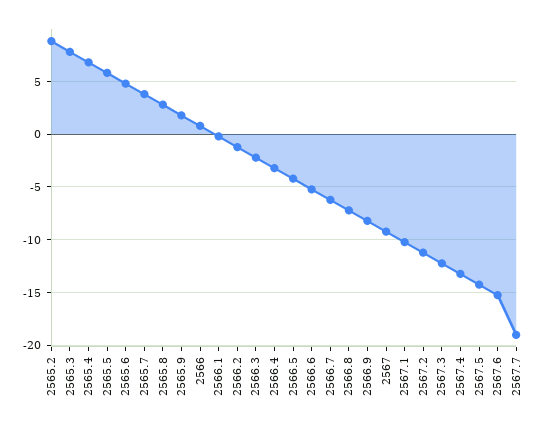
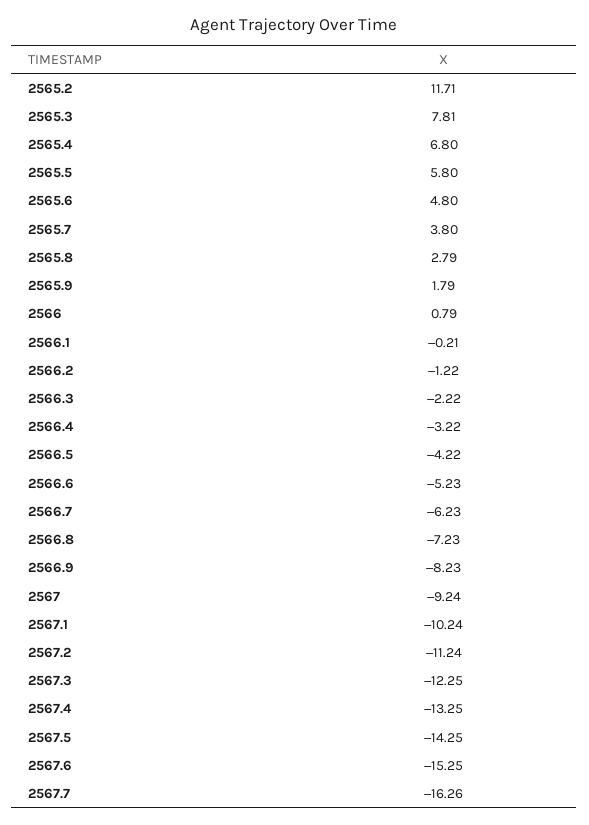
2565.2: 9 -> 11.71
2567.7: -19 -> -16.26

